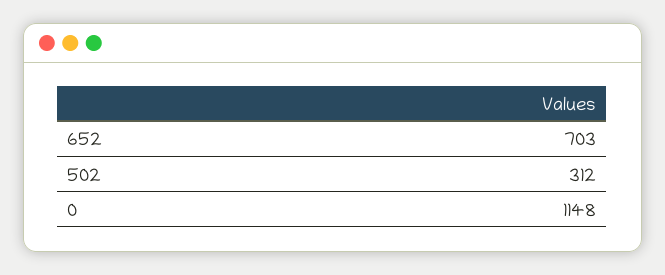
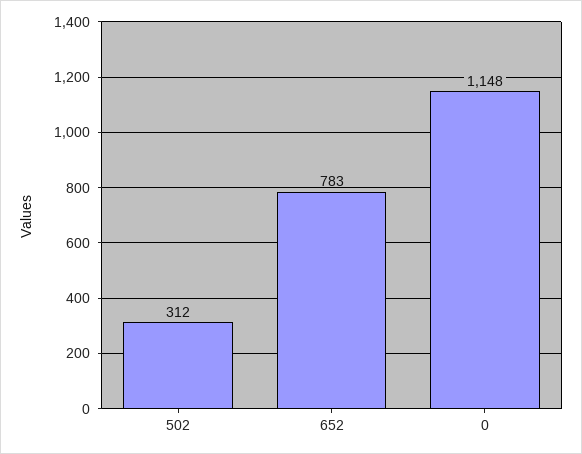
652: 703 -> 783

